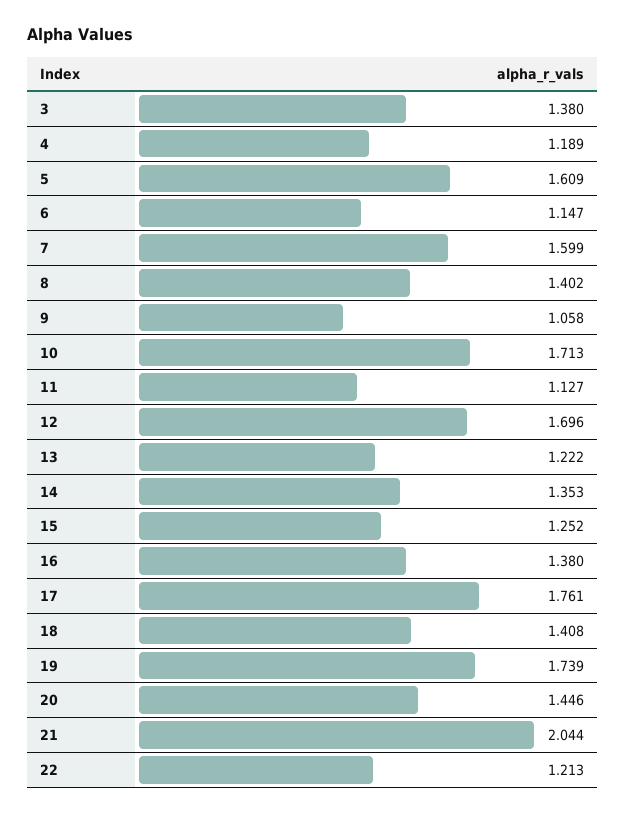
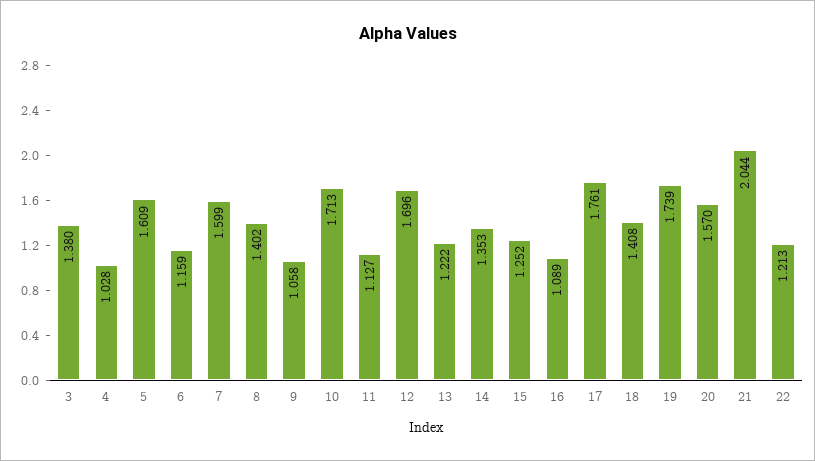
4: 1.189 -> 1.028
6: 1.147 -> 1.159
16: 1.38 -> 1.089
20: 1.446 -> 1.57

